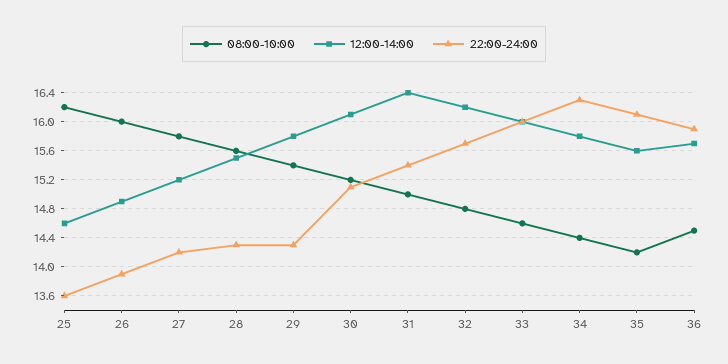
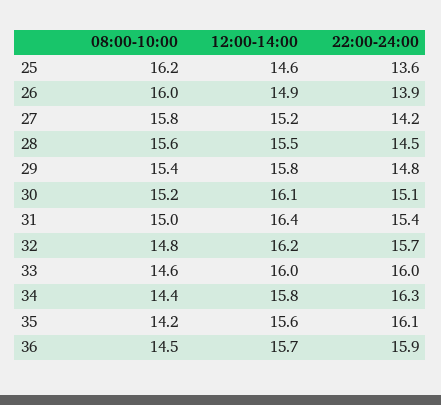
22:00-24:00, 28: 14.3 -> 14.5
22:00-24:00, 29: 14.3 -> 14.8

